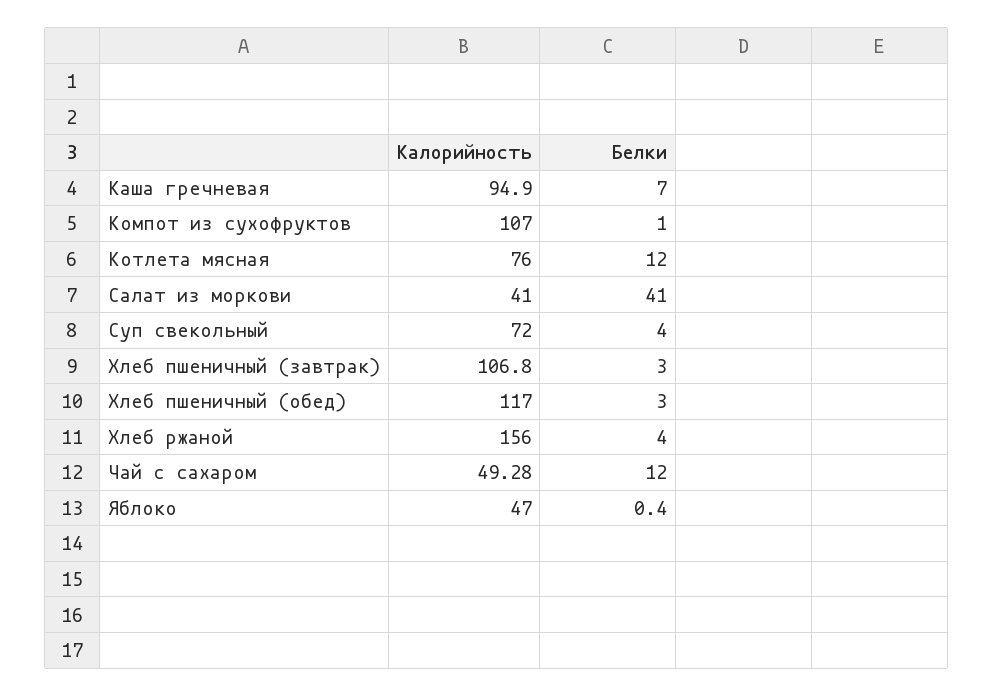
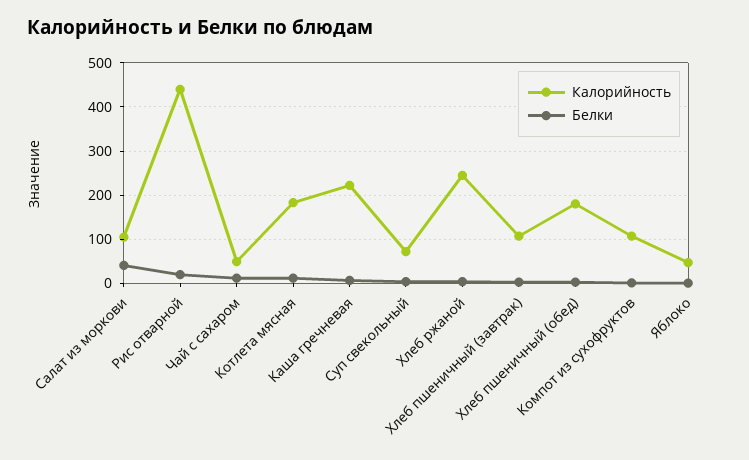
Калорийность, Каша гречневая: 94.9 -> 220
Калорийность, Котлета мясная: 76 -> 180
Калорийность, Салат из моркови: 41 -> 100
Калорийность, Хлеб пшеничный (обед): 117 -> 180
Калорийность, Хлеб ржаной: 156 -> 240
Калорийность, Рис отварной: none -> 440
Белки, Рис отварной: none -> 20

